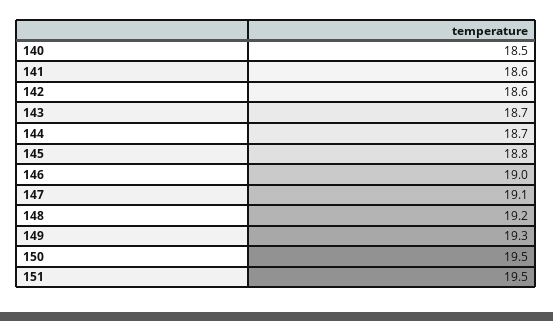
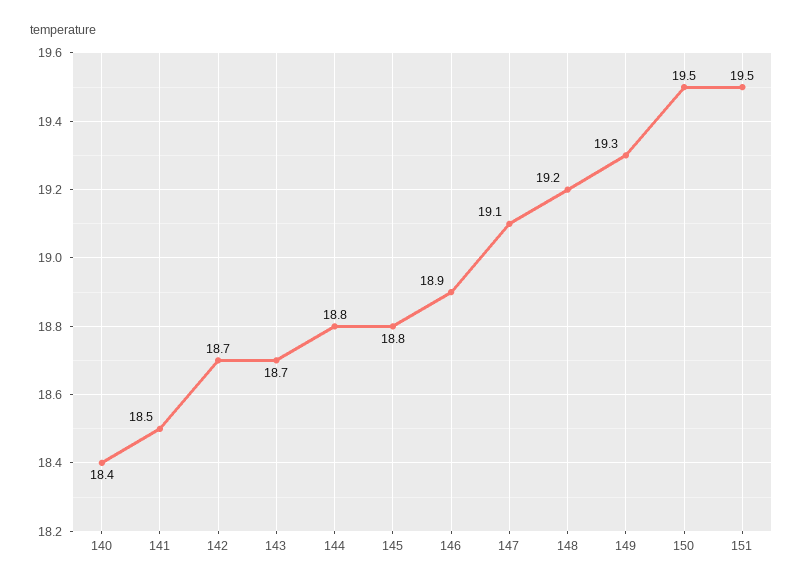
140: 18.5 -> 18.4
141: 18.6 -> 18.5
142: 18.6 -> 18.7
144: 18.7 -> 18.8
146: 19 -> 18.9

